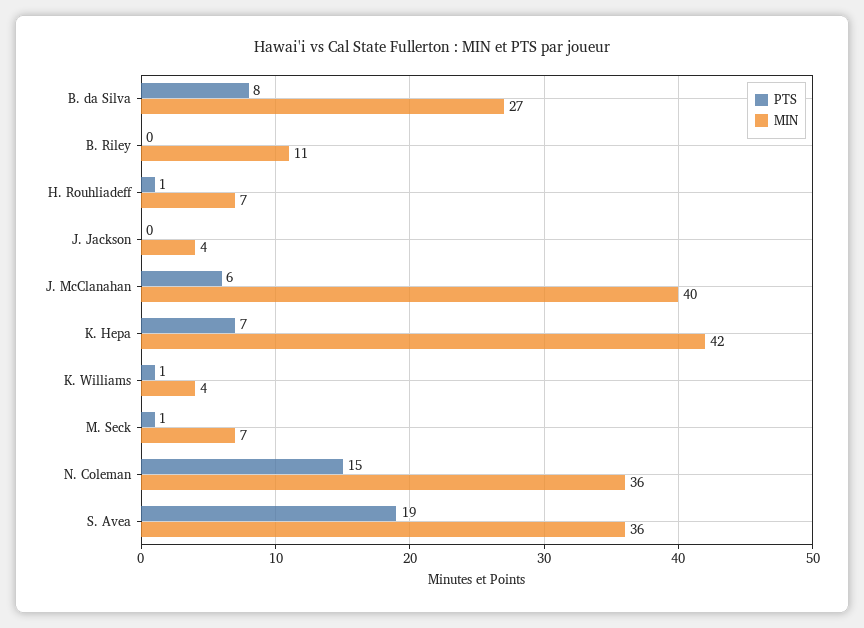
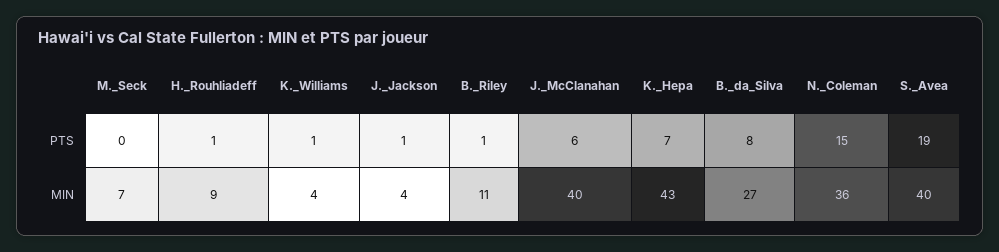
PTS, B. Riley: 0 -> 1
MIN, H. Rouhliadeff: 7 -> 9
PTS, J. Jackson: 0 -> 1
MIN, K. Hepa: 42 -> 43
PTS, M. Seck: 1 -> 0
MIN, S. Avea: 36 -> 40

